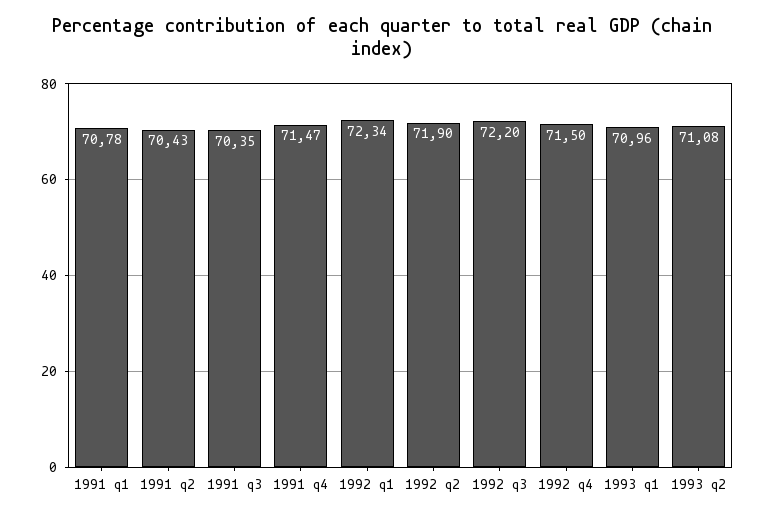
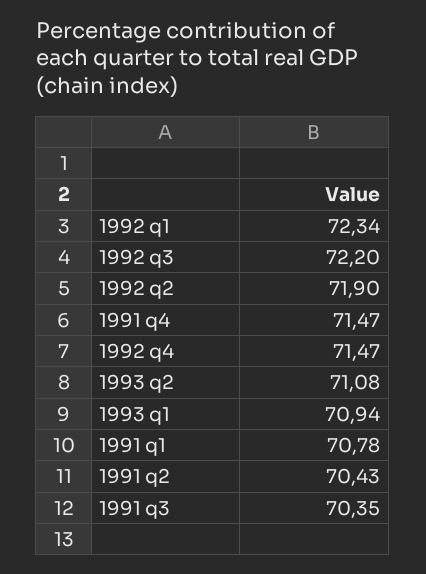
1992 q4: 71.5 -> 71.47
1993 q1: 70.96 -> 70.94

